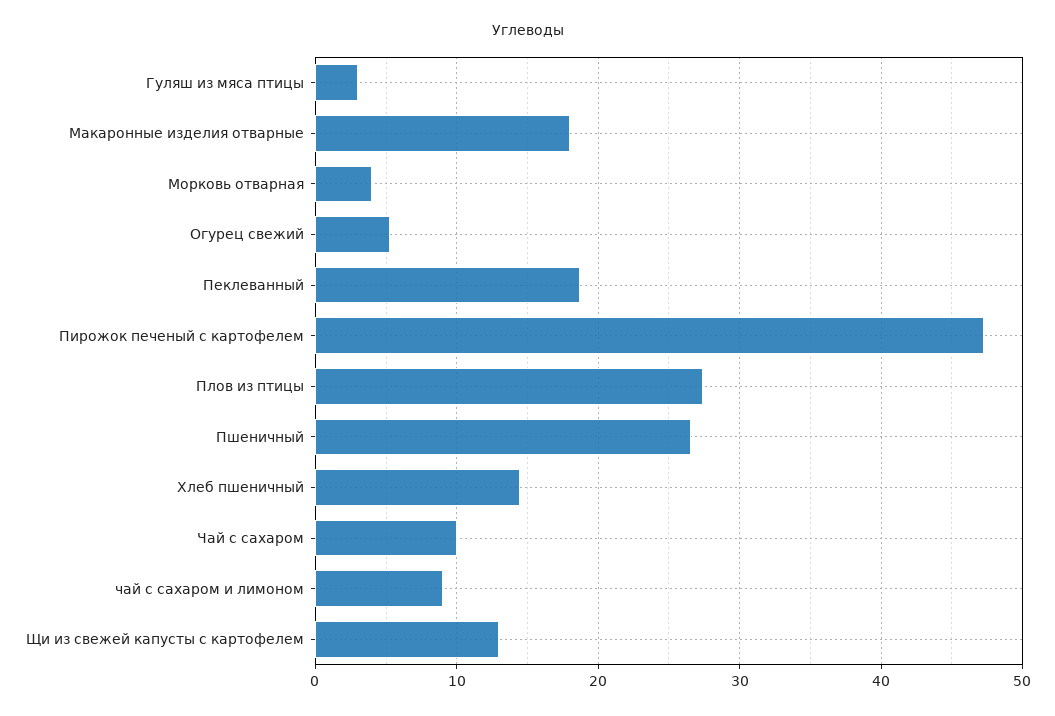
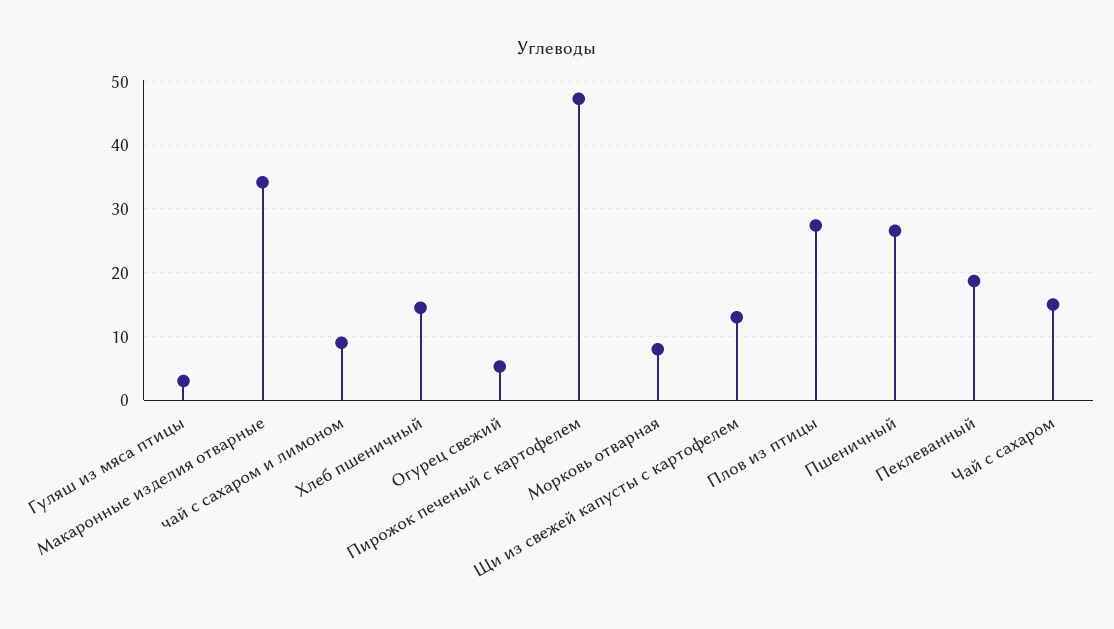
Макаронные изделия отварные: 18 -> 34
Морковь отварная: 4 -> 8
Чай с сахаром: 10 -> 15

